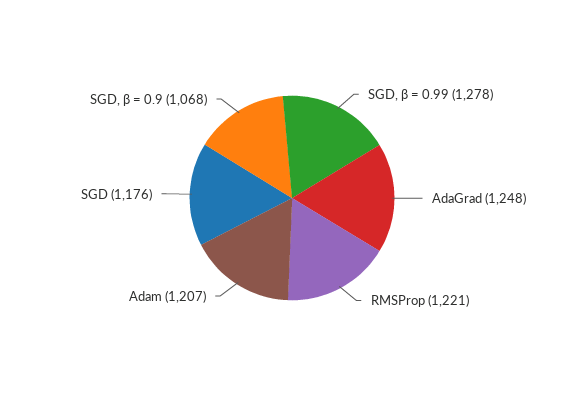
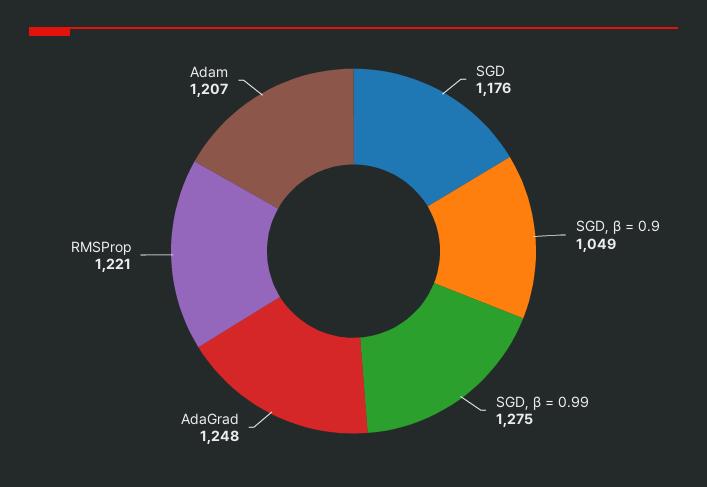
SGD, β = 0.99: 1278 -> 1275
SGD, β = 0.9: 1068 -> 1049

